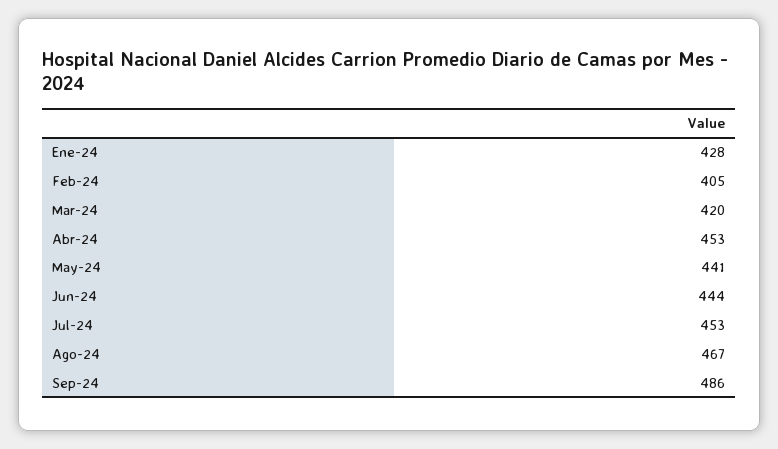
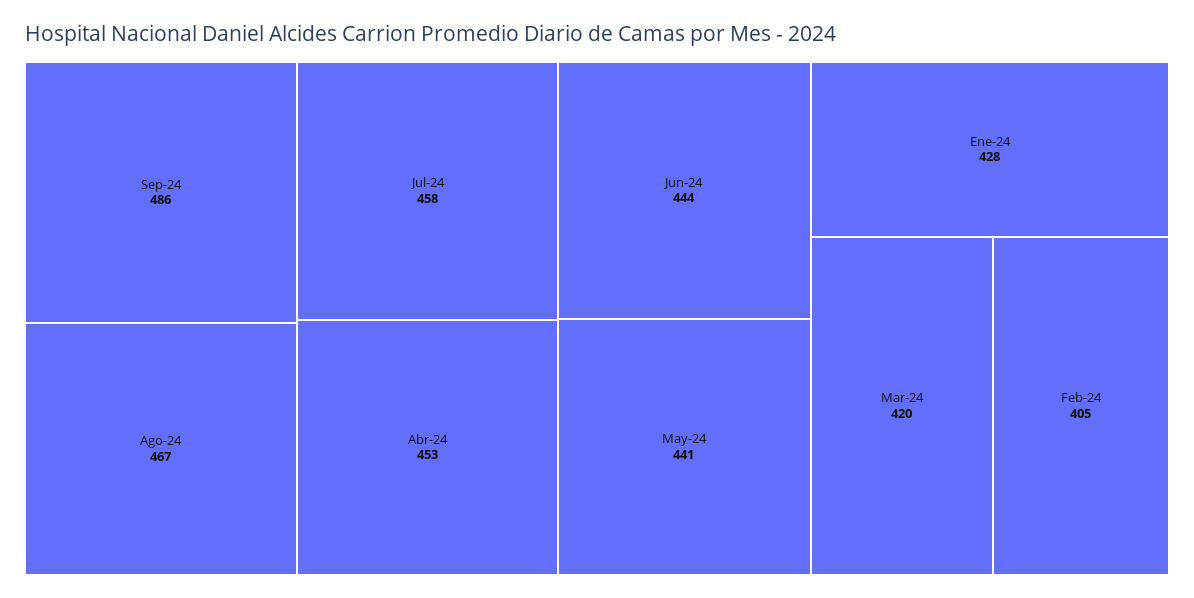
Jul-24: 453 -> 458

